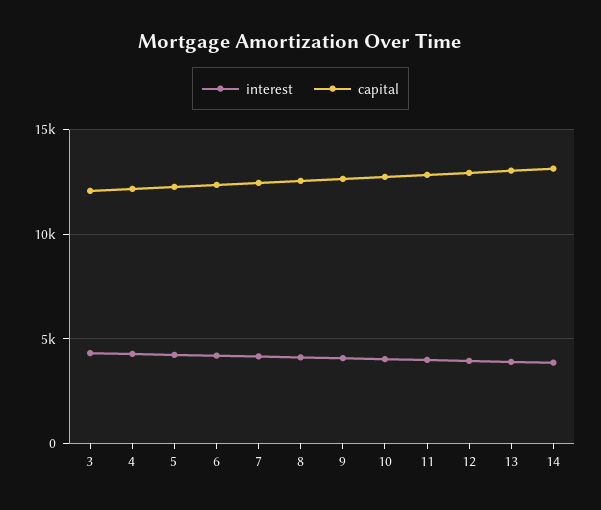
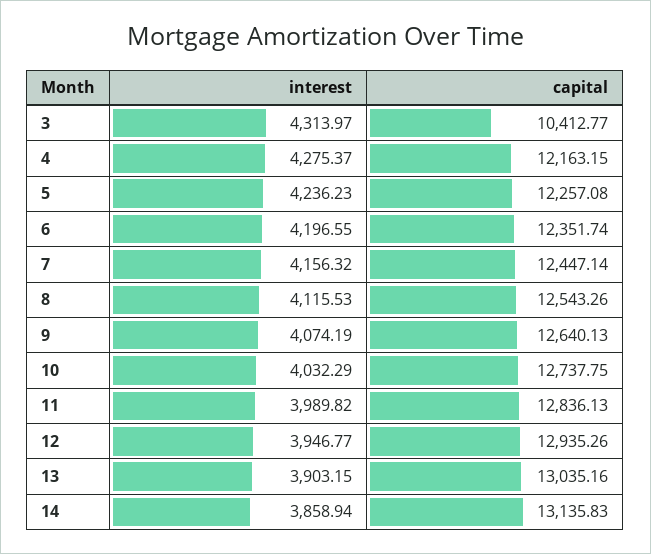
capital, 3: 12000 -> 10412.77

